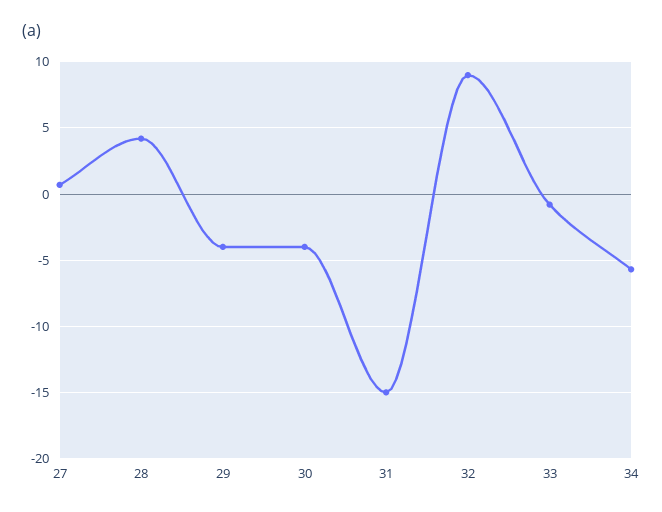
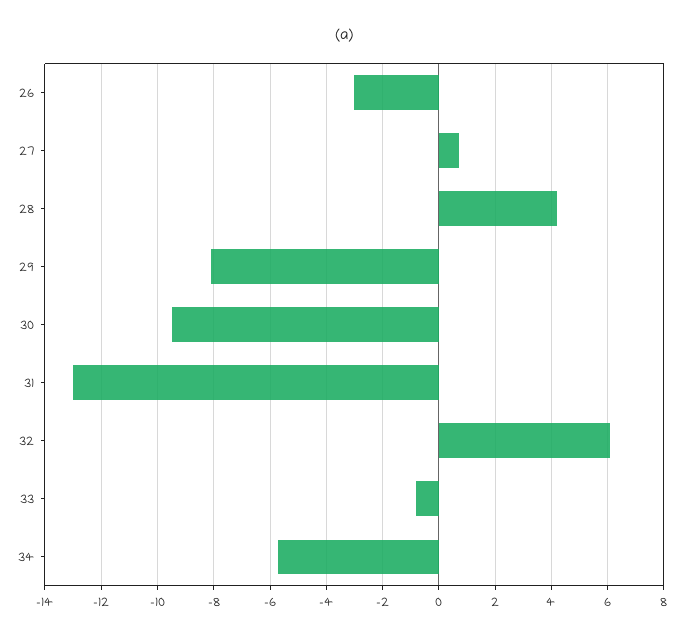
29: -4 -> -8
30: -4 -> -9.5
31: -15 -> -13
32: 9 -> 6
26: none -> -3

